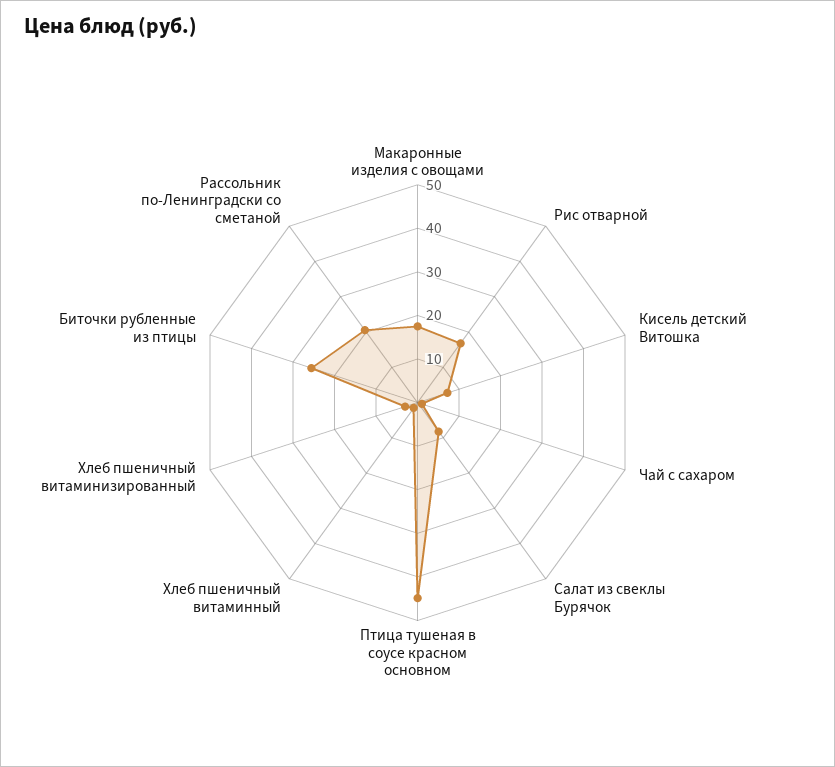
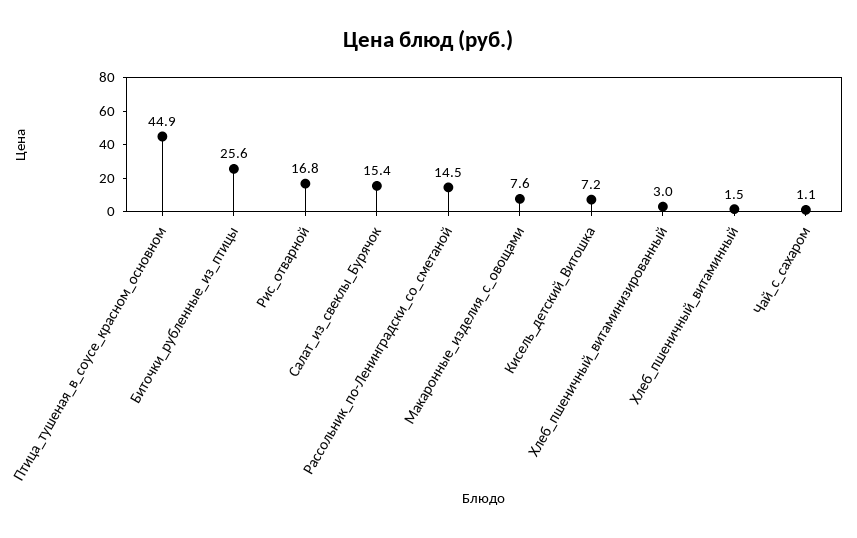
Макаронные изделия с овощами: 18 -> 7.6
Салат из свеклы Бурячок: 8 -> 15.4
Рассольник по-Ленинградски со сметаной: 20 -> 14.5

